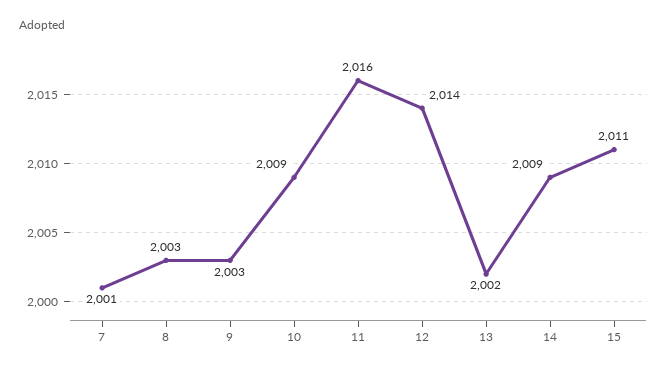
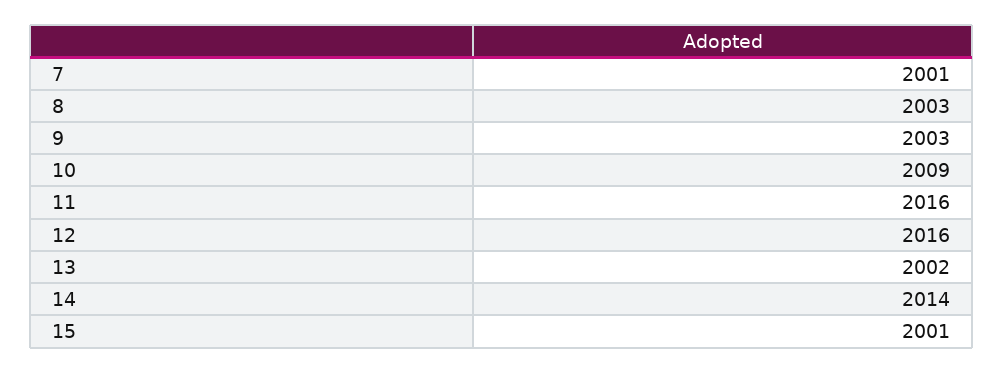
12: 2014 -> 2016
14: 2009 -> 2014
15: 2011 -> 2001

